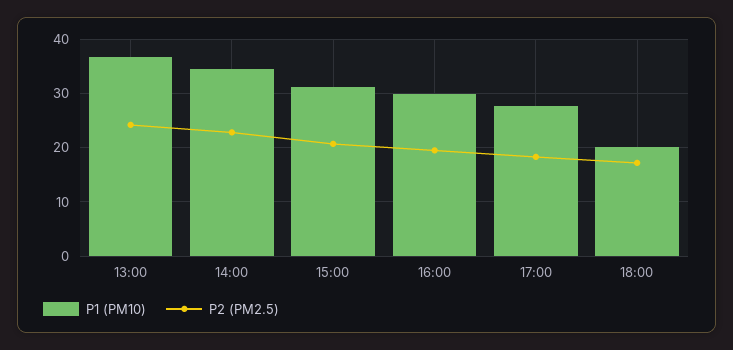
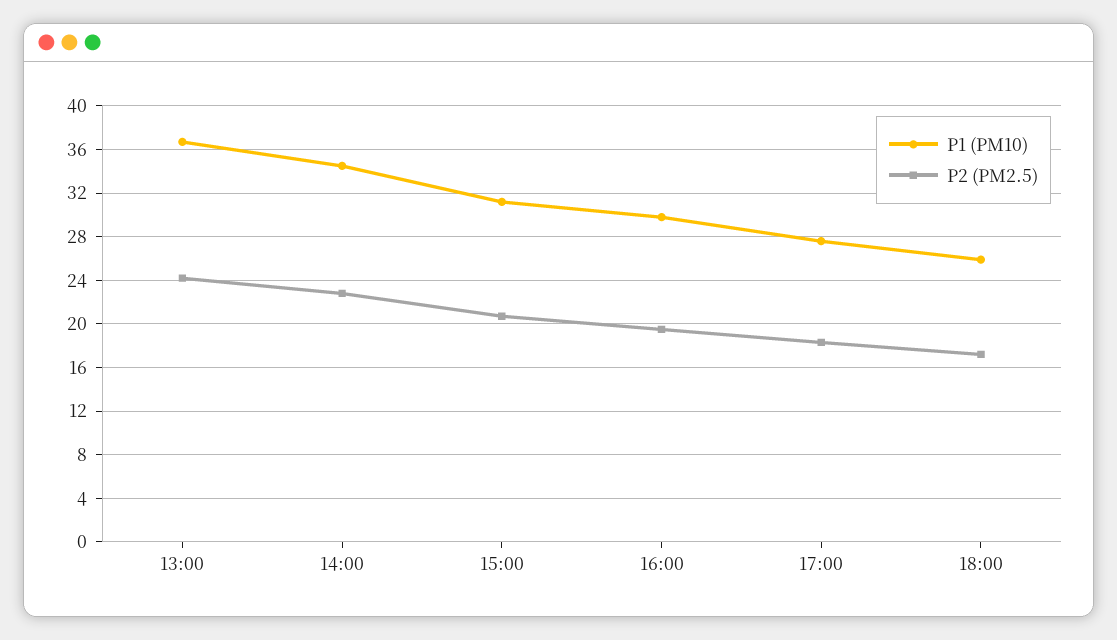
P1 (PM10), 18:00: 20 -> 26

